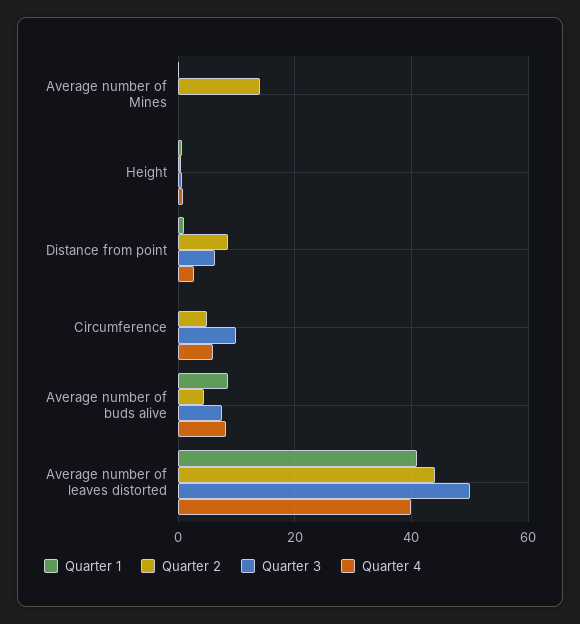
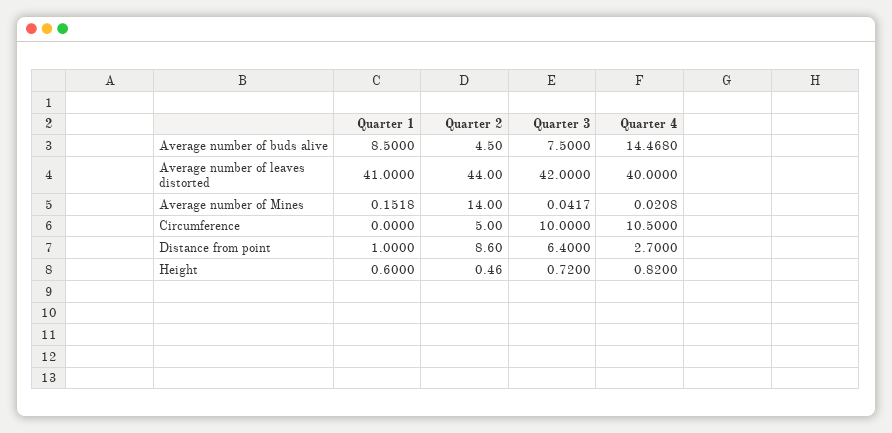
Quarter 4, Circumference: 6 -> 10.5
Quarter 4, Average number of buds alive: 8 -> 14.468
Quarter 3, Average number of leaves distorted: 50 -> 42

